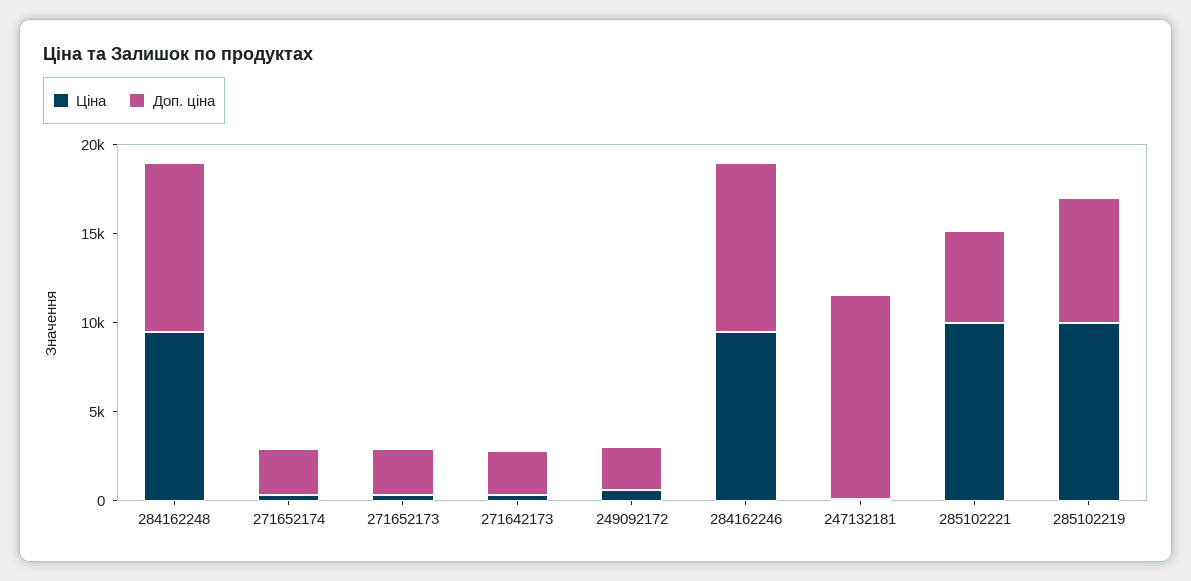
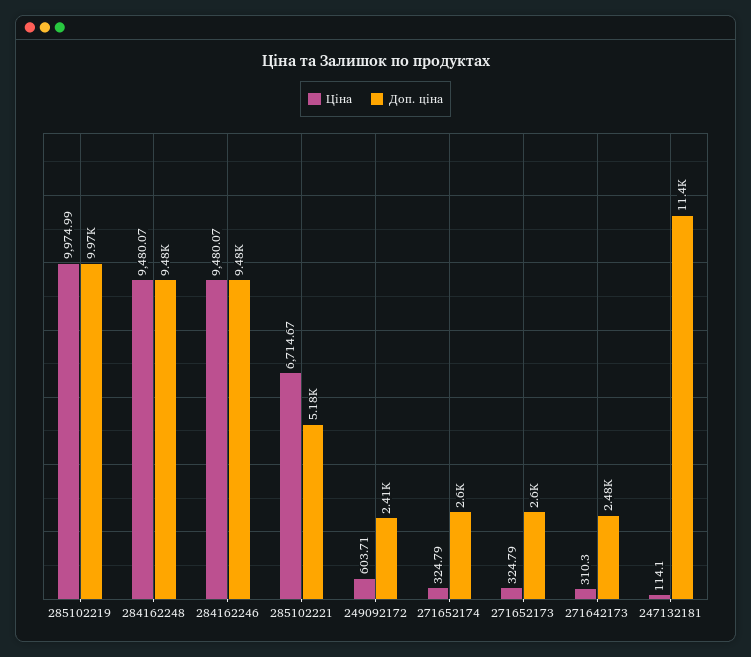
Ціна, 285102221: 10000 -> 6714.67
Доп. ціна, 285102219: 7000 -> 9970

